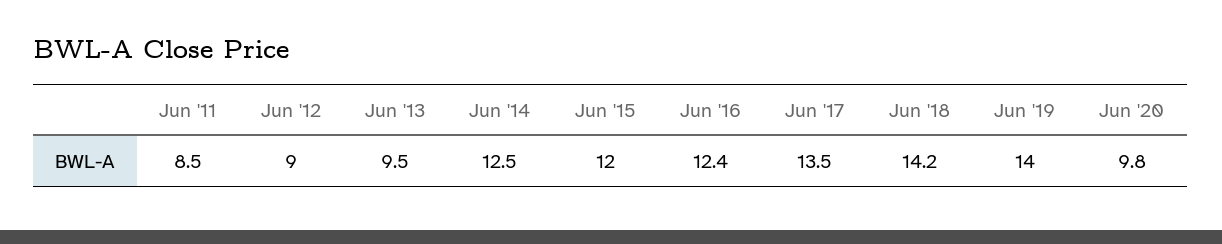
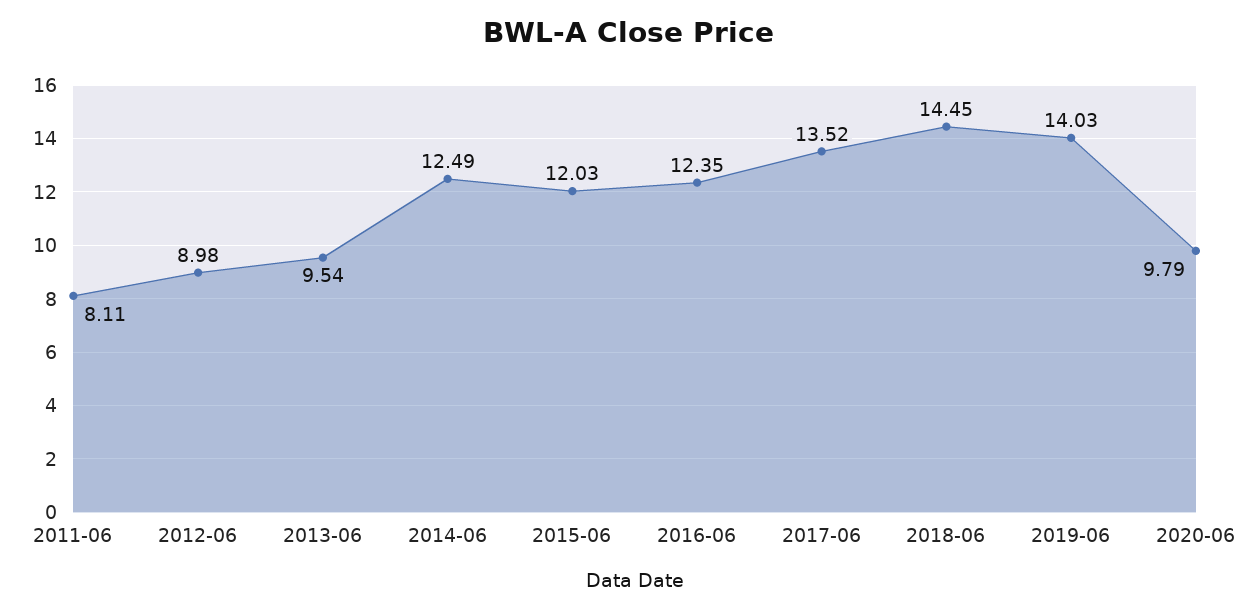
Jun '11: 8.5 -> 8.11
Jun '18: 14.2 -> 14.45

